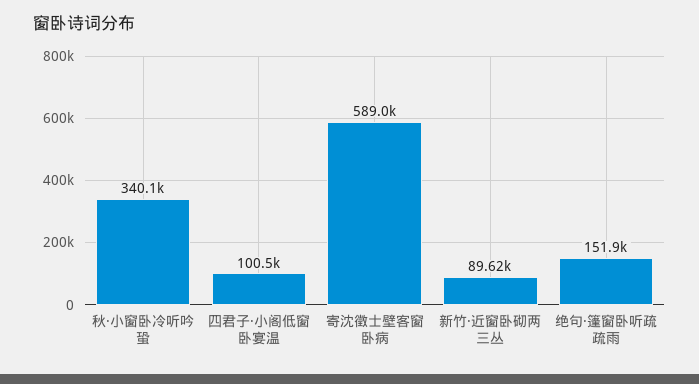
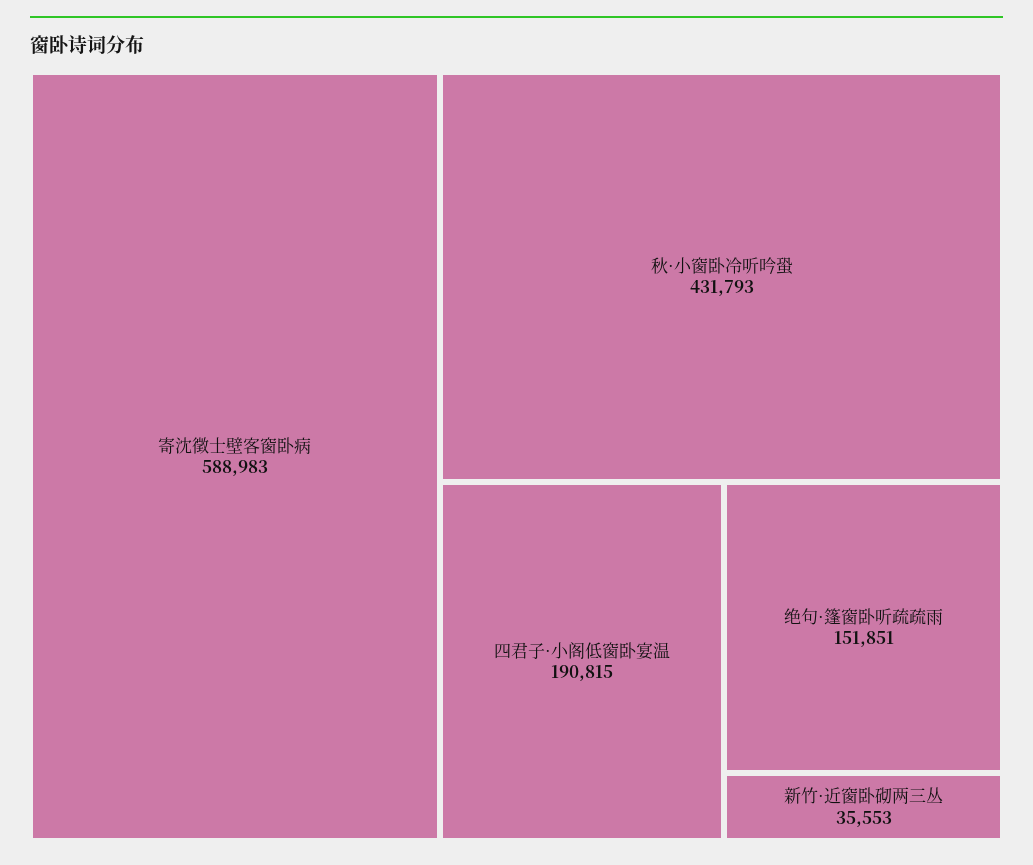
秋·小窗卧冷听吟蛩: 340100 -> 431793
四君子·小阁低窗卧宴温: 100500 -> 190815
新竹·近窗卧砌两三丛: 89620 -> 35553

